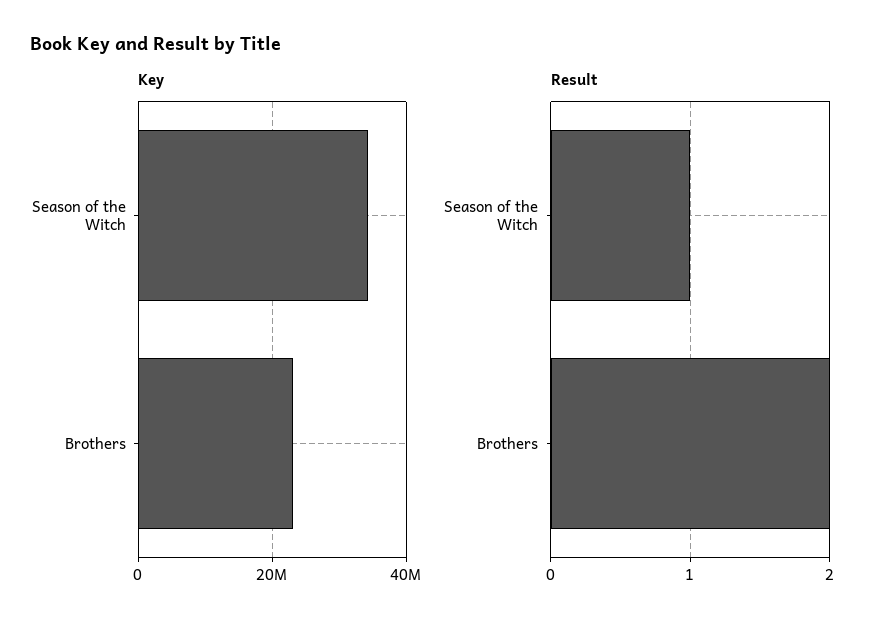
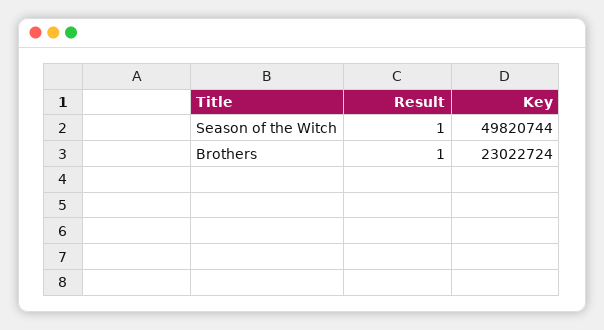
Key, Season of the Witch: 34000000 -> 49820744
Result, Brothers: 2 -> 1

